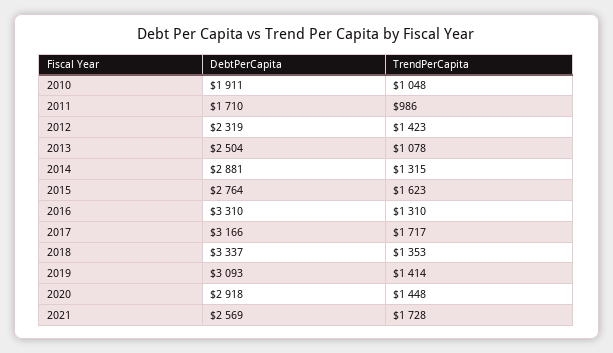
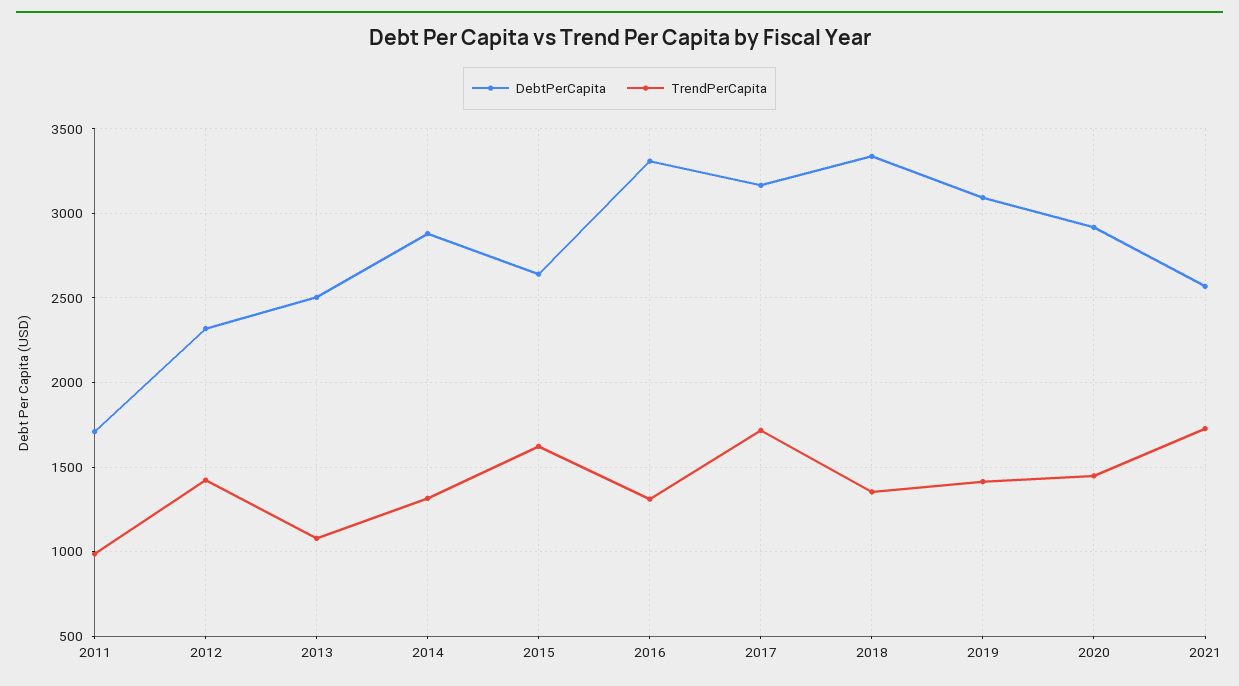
DebtPerCapita, 2010: 1911 -> none
TrendPerCapita, 2010: 1048 -> none
DebtPerCapita, 2015: 2764 -> 2650

